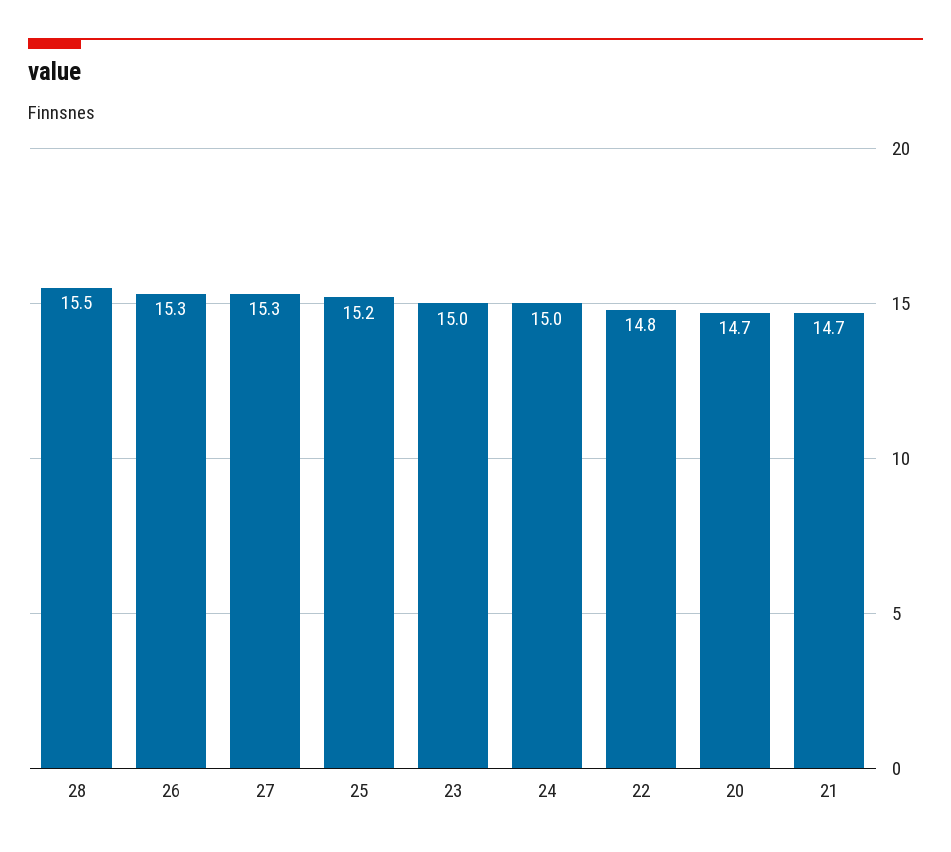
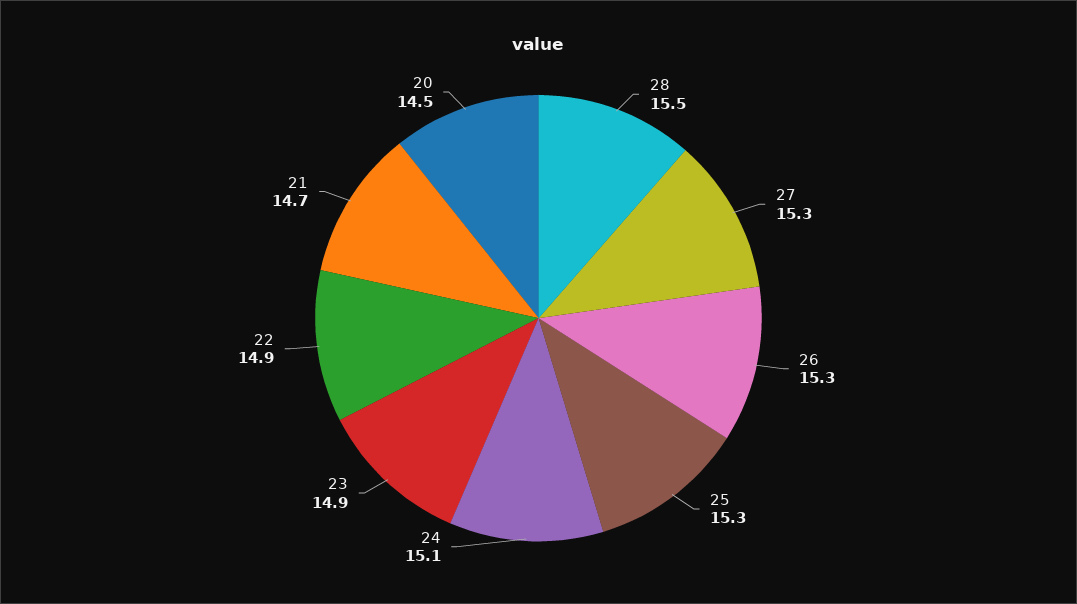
25: 15.2 -> 15.3
23: 15 -> 14.9
24: 15 -> 15.1
22: 14.8 -> 14.9
20: 14.7 -> 14.5

